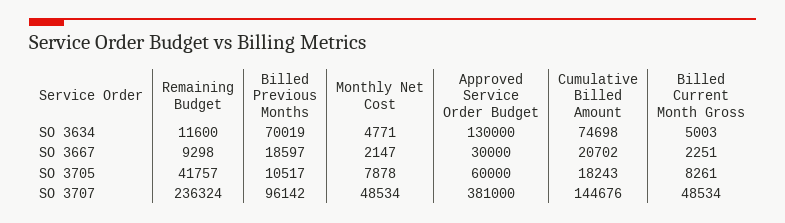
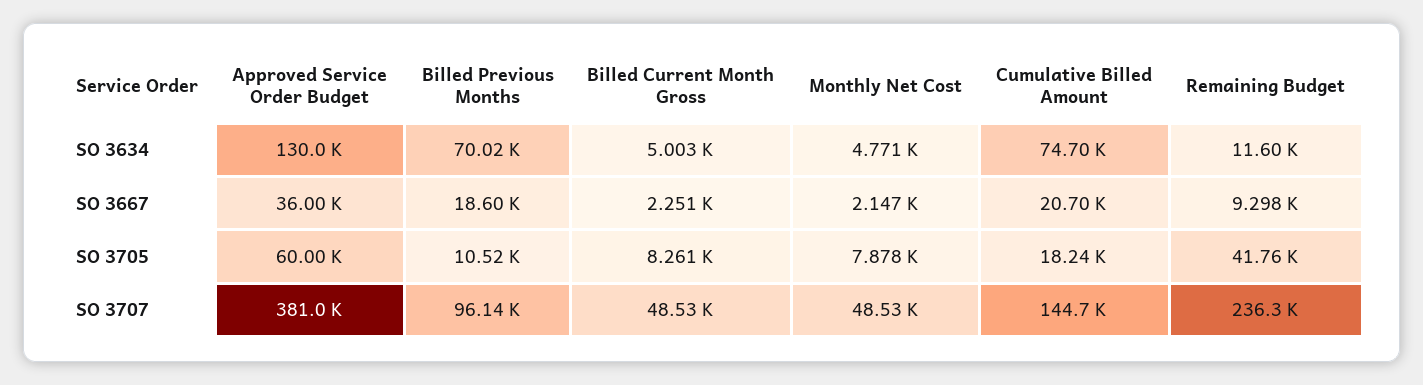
Approved Service Order Budget, SO 3667: 30000 -> 36000

